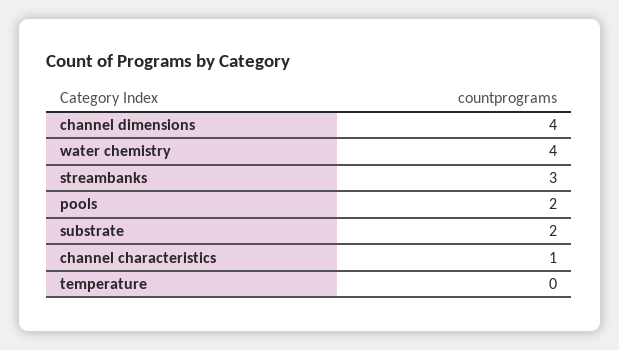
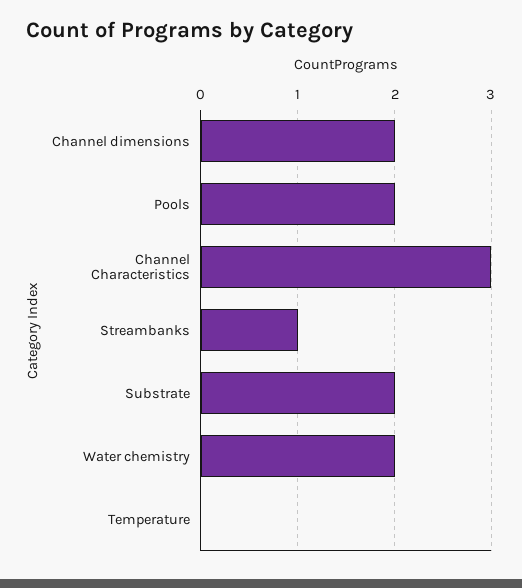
channel dimensions: 4 -> 2
water chemistry: 4 -> 2
streambanks: 3 -> 1
channel characteristics: 1 -> 3

